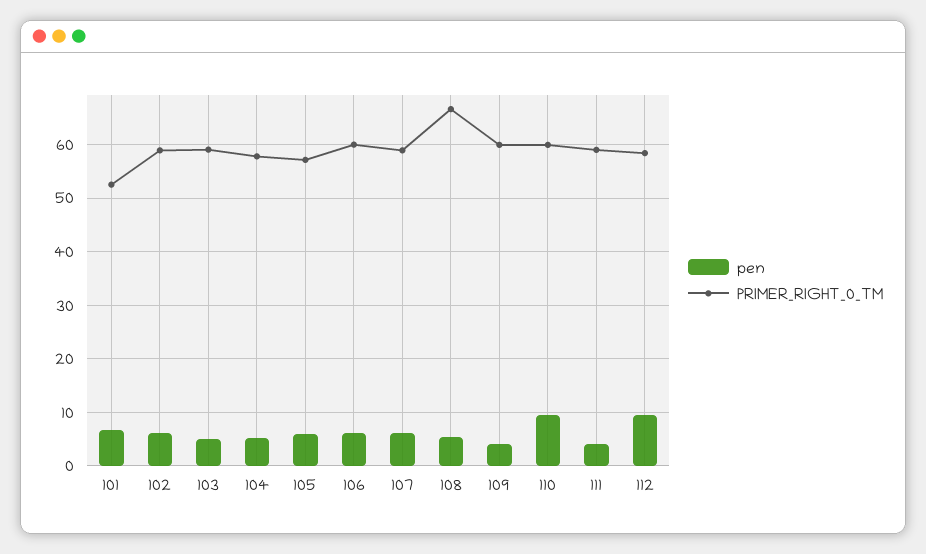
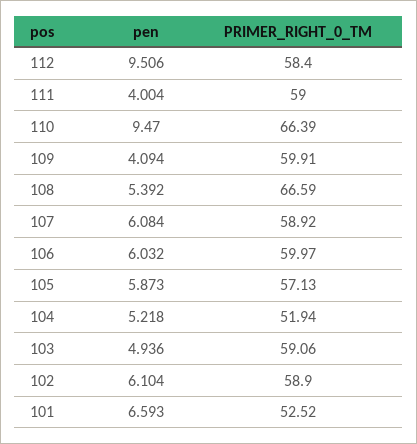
PRIMER_RIGHT_0_TM, 104: 58 -> 51.94
PRIMER_RIGHT_0_TM, 110: 60 -> 66.39

